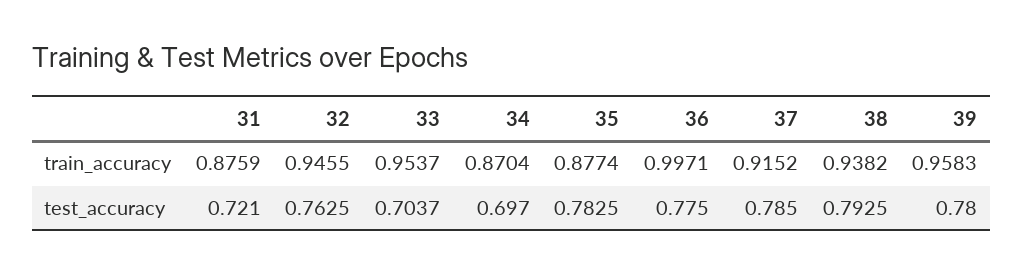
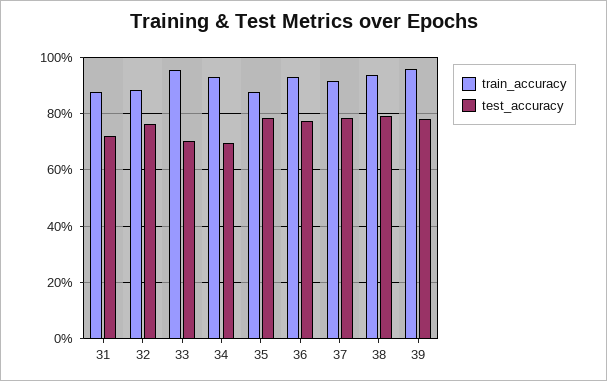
train_accuracy, 32: 0.9455 -> 0.875
train_accuracy, 34: 0.8704 -> 0.925
train_accuracy, 36: 0.9971 -> 0.925

